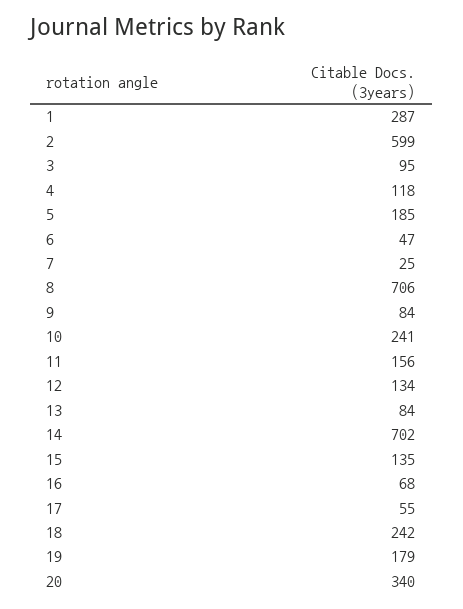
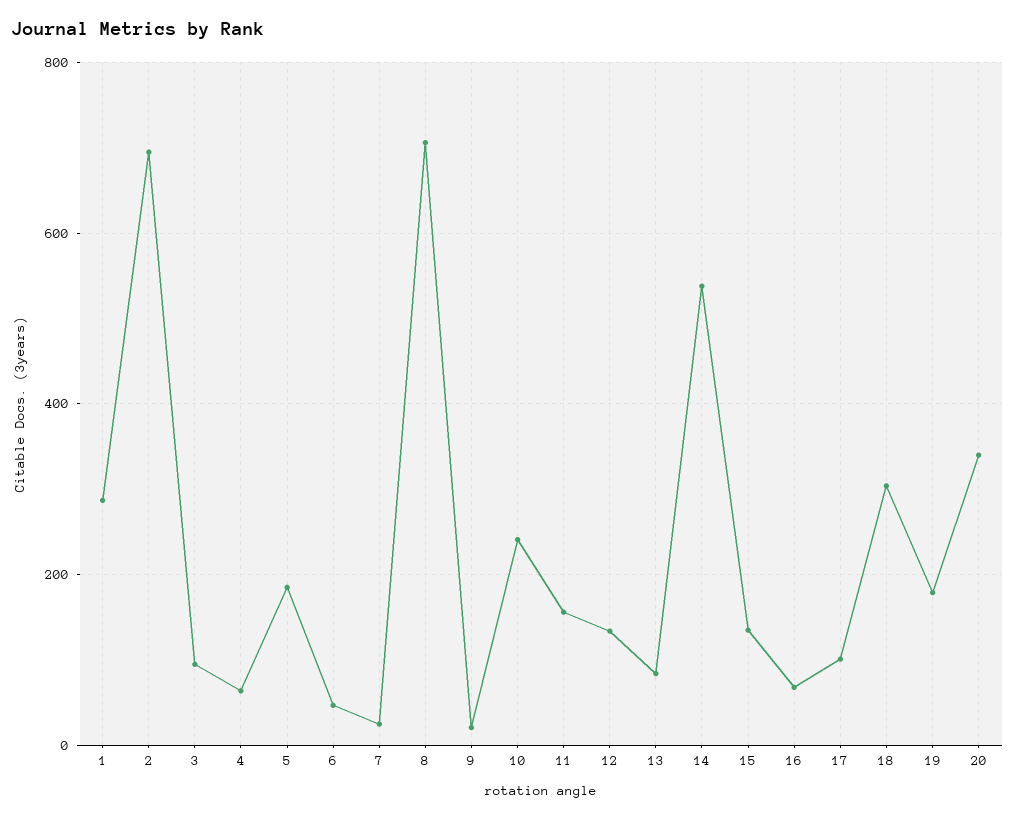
2: 599 -> 700
4: 118 -> 60
9: 84 -> 20
14: 702 -> 540
17: 55 -> 100
18: 242 -> 300

